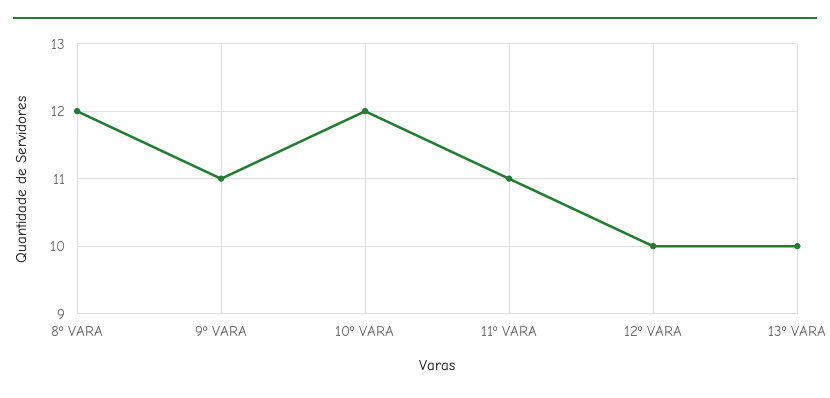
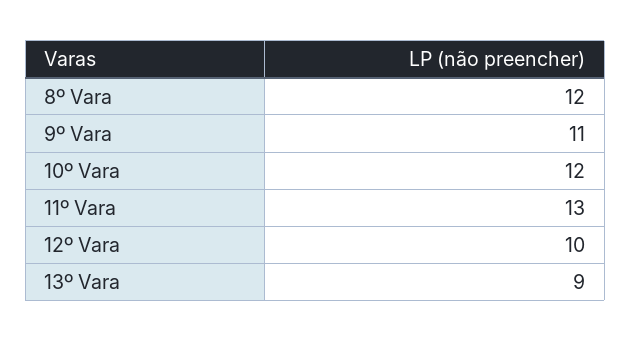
11º VARA: 11 -> 13
13º VARA: 10 -> 9

